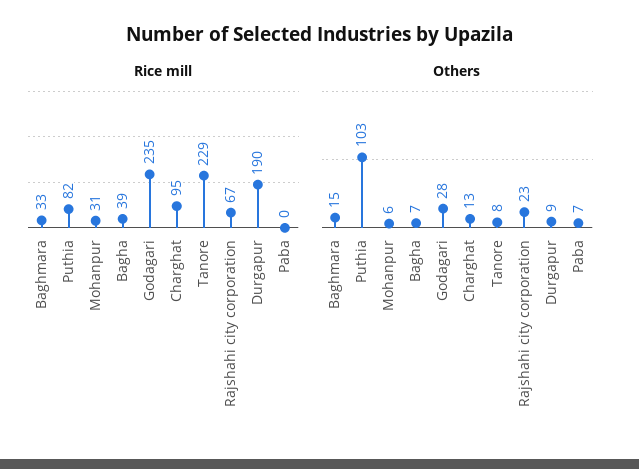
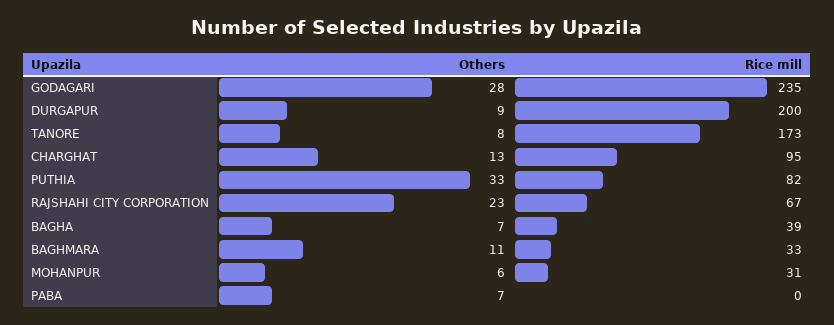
Rice mill, Tanore: 229 -> 173
Rice mill, Durgapur: 190 -> 200
Others, Baghmara: 15 -> 11
Others, Puthia: 103 -> 33

